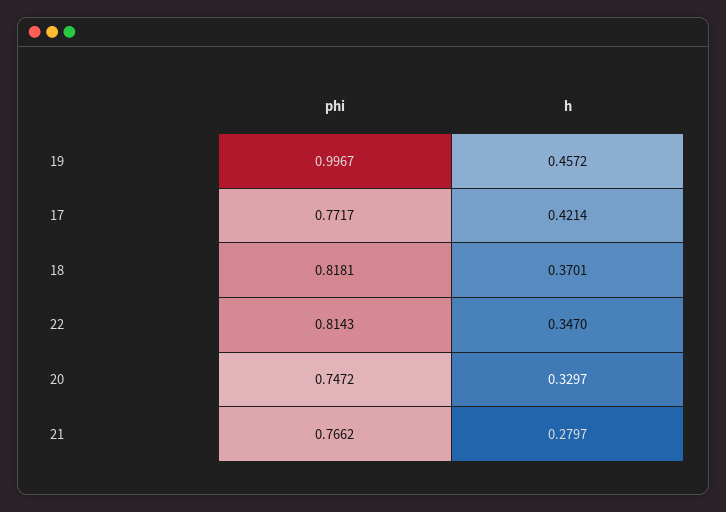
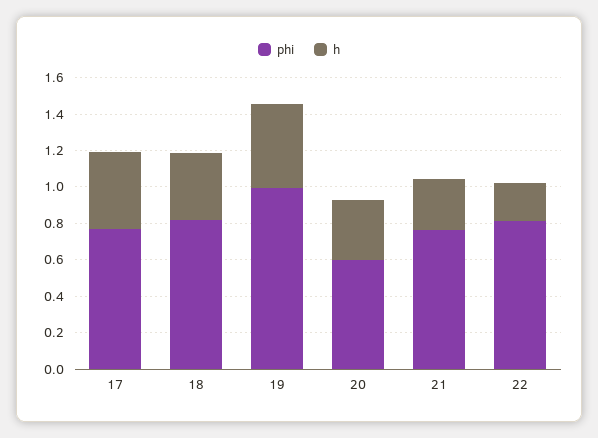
h, 22: 0.347 -> 0.2
phi, 20: 0.7472 -> 0.6

